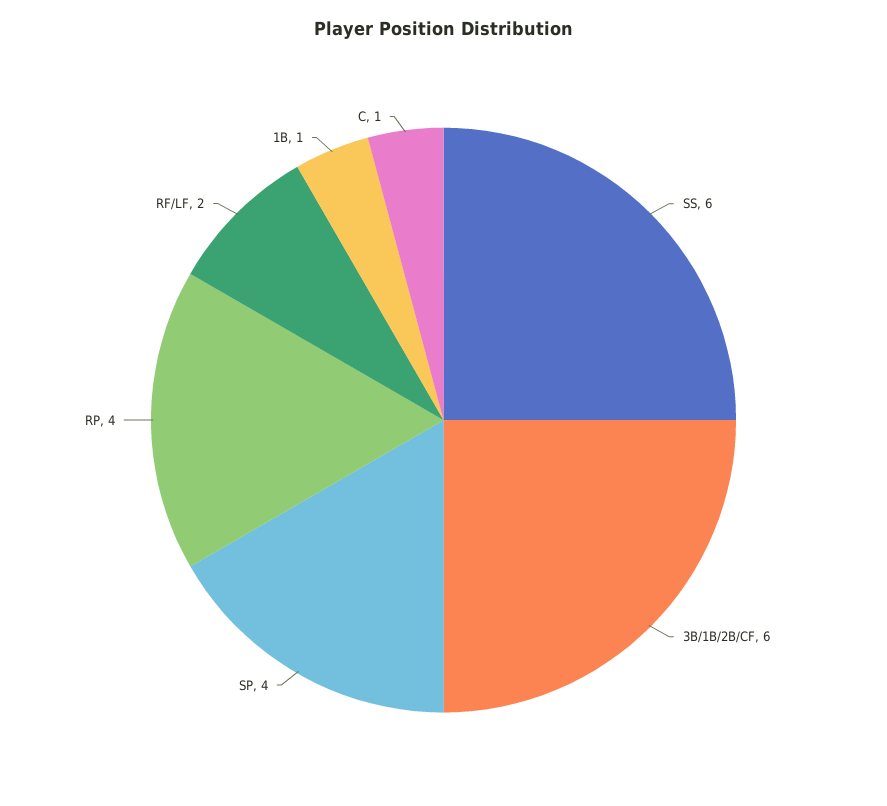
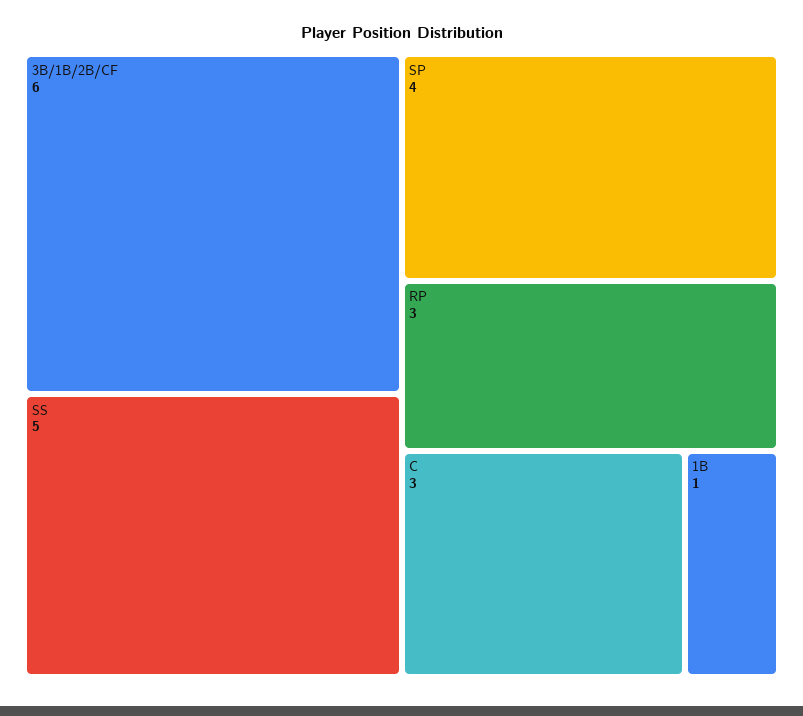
SS: 6 -> 5
RP: 4 -> 3
RF/LF: 2 -> none
C: 1 -> 3

